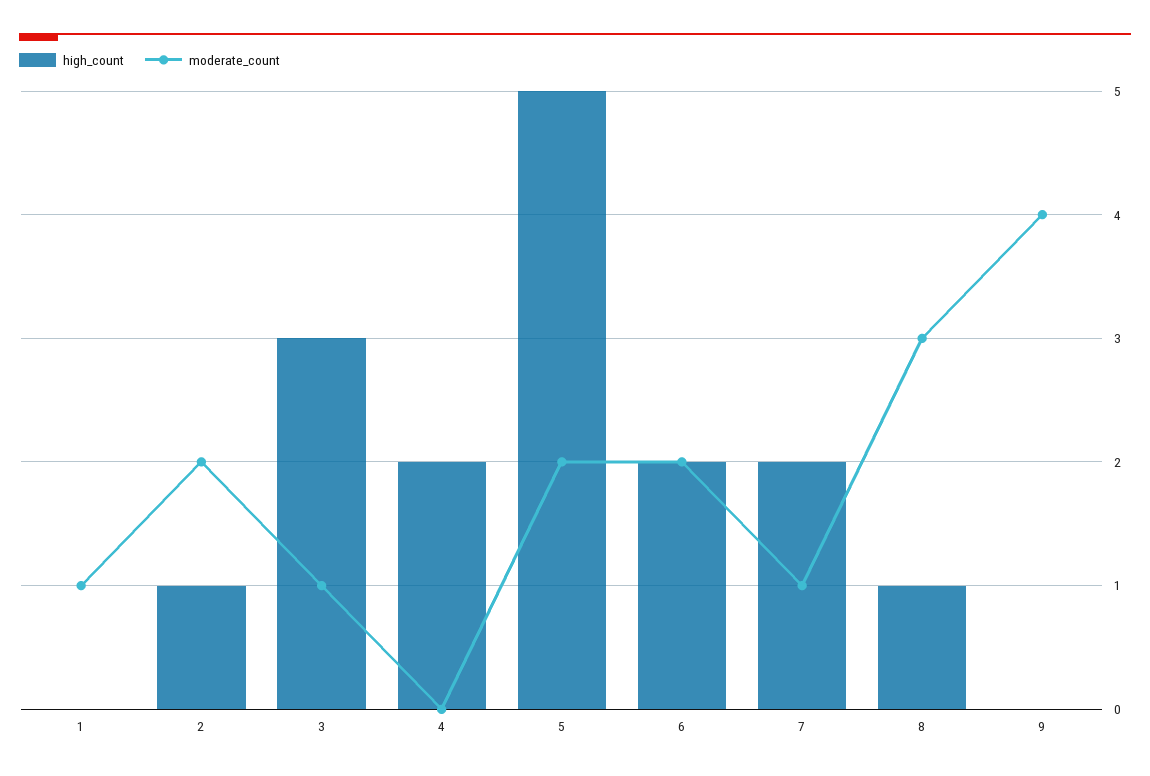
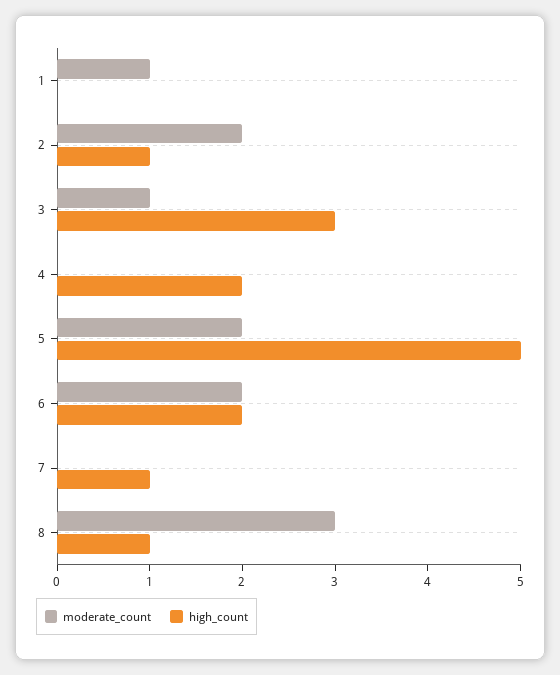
high_count, 7: 2 -> 1
moderate_count, 7: 1 -> 0
high_count, 9: 0 -> none
moderate_count, 9: 4 -> none

